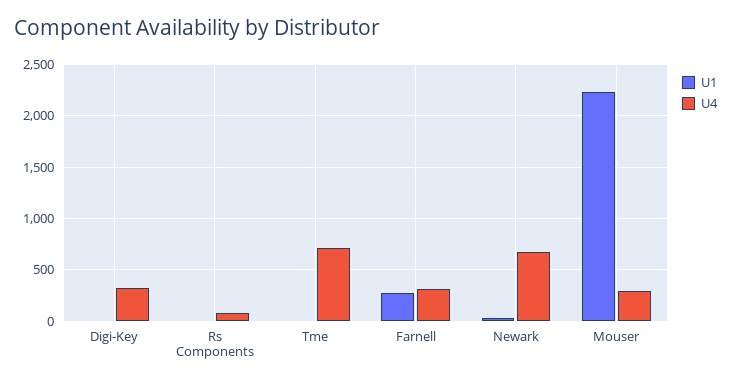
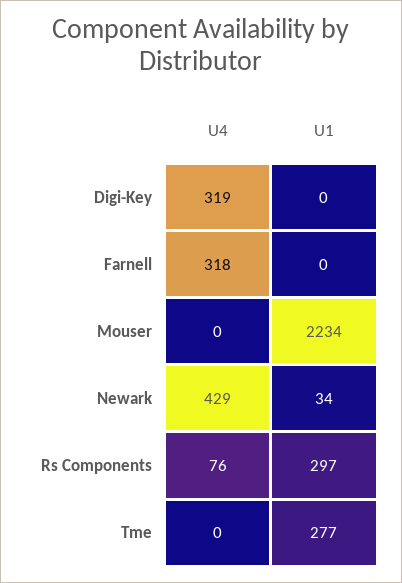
U1, Rs Components: 0 -> 297
U1, Tme: 0 -> 277
U4, Tme: 700 -> 0
U1, Farnell: 300 -> 0
U4, Newark: 700 -> 429
U4, Mouser: 300 -> 0

